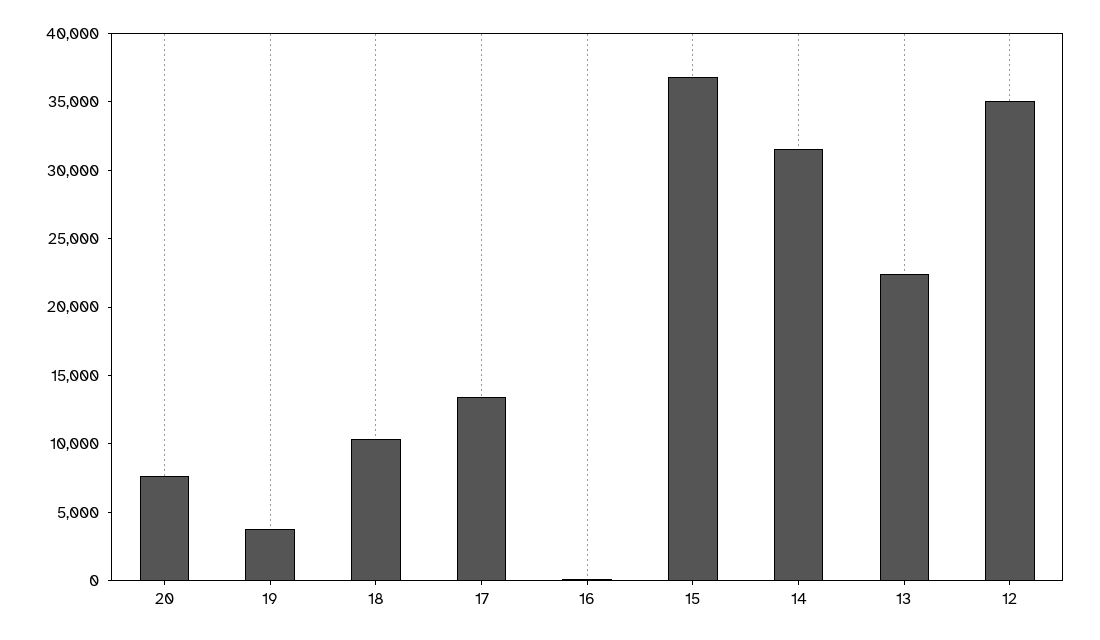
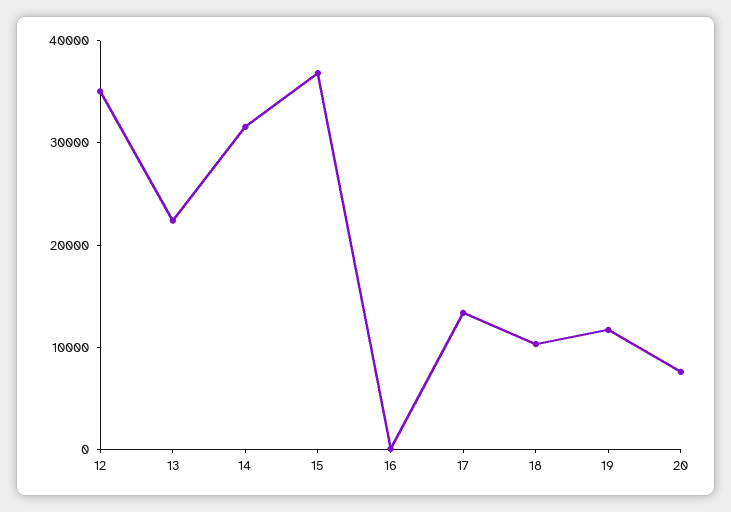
19: 4000 -> 12000

